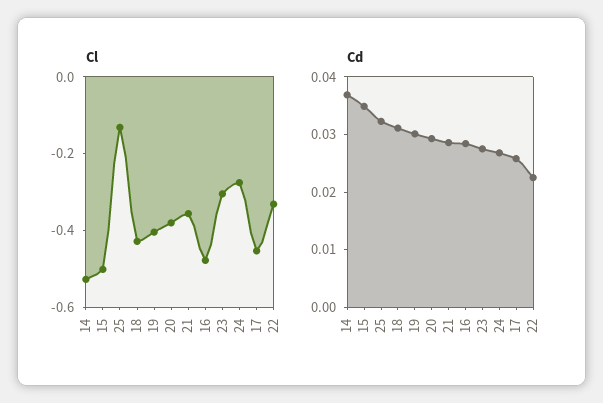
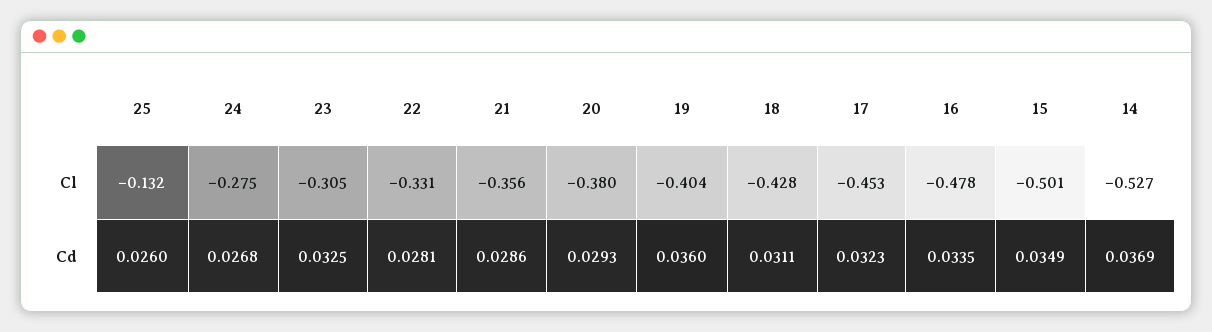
Cd, 25: 0.032 -> 0.026
Cd, 19: 0.03 -> 0.036
Cd, 16: 0.028 -> 0.0335
Cd, 23: 0.028 -> 0.0325
Cd, 17: 0.026 -> 0.0323
Cd, 22: 0.022 -> 0.0281

